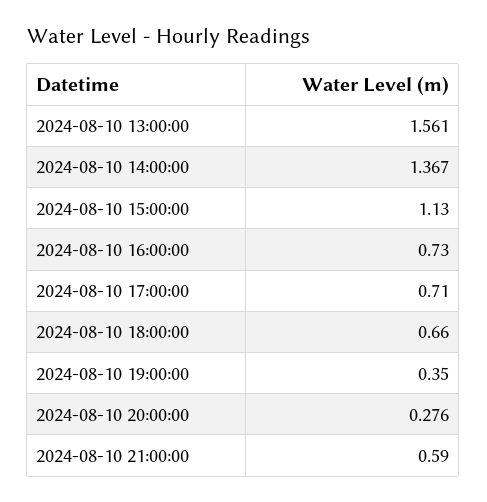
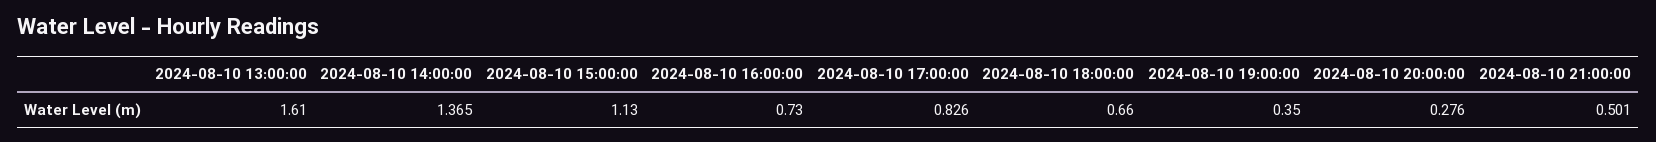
2024-08-10 13:00:00: 1.561 -> 1.61
2024-08-10 14:00:00: 1.367 -> 1.365
2024-08-10 17:00:00: 0.71 -> 0.826
2024-08-10 21:00:00: 0.59 -> 0.501

